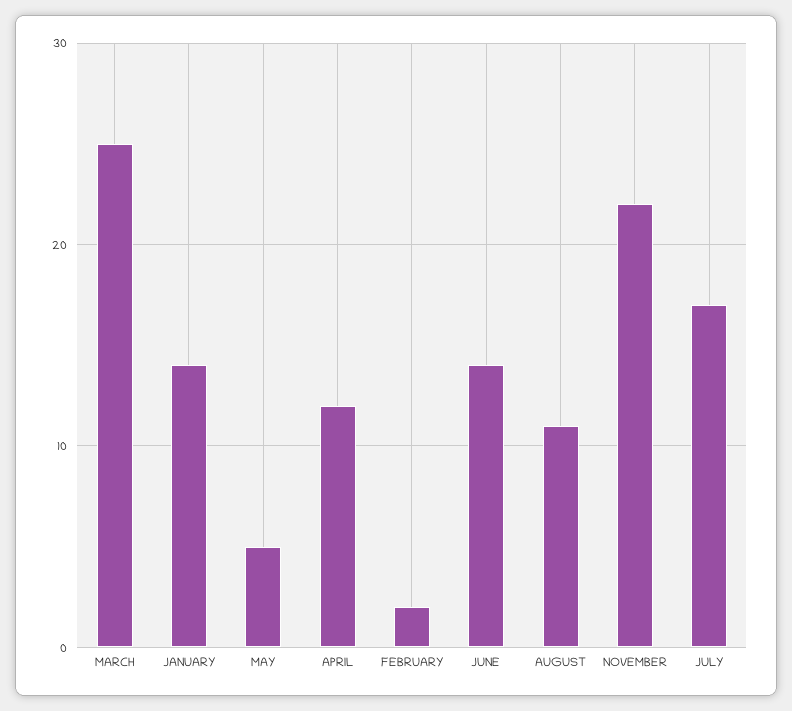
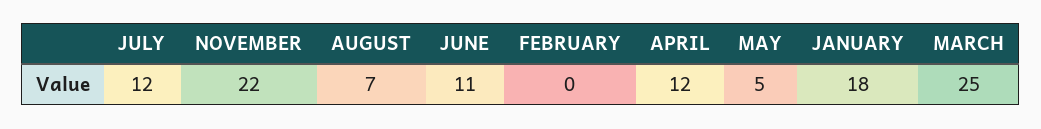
JANUARY: 14 -> 18
FEBRUARY: 2 -> 0
JUNE: 14 -> 11
AUGUST: 11 -> 7
JULY: 17 -> 12

